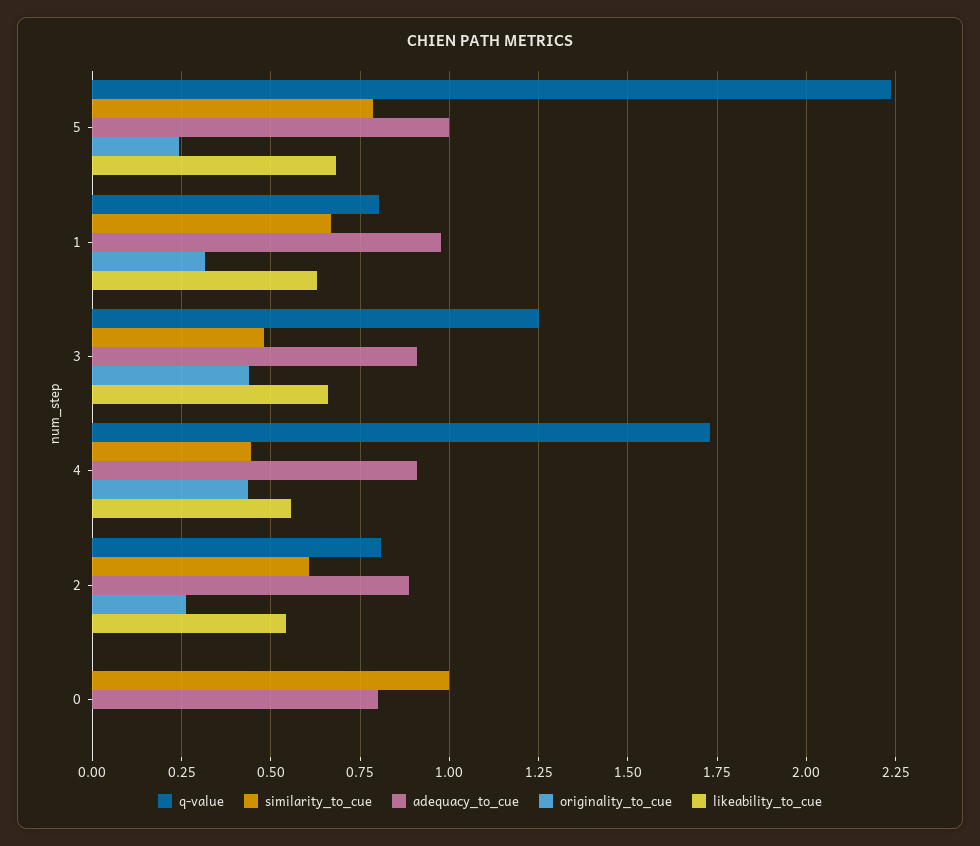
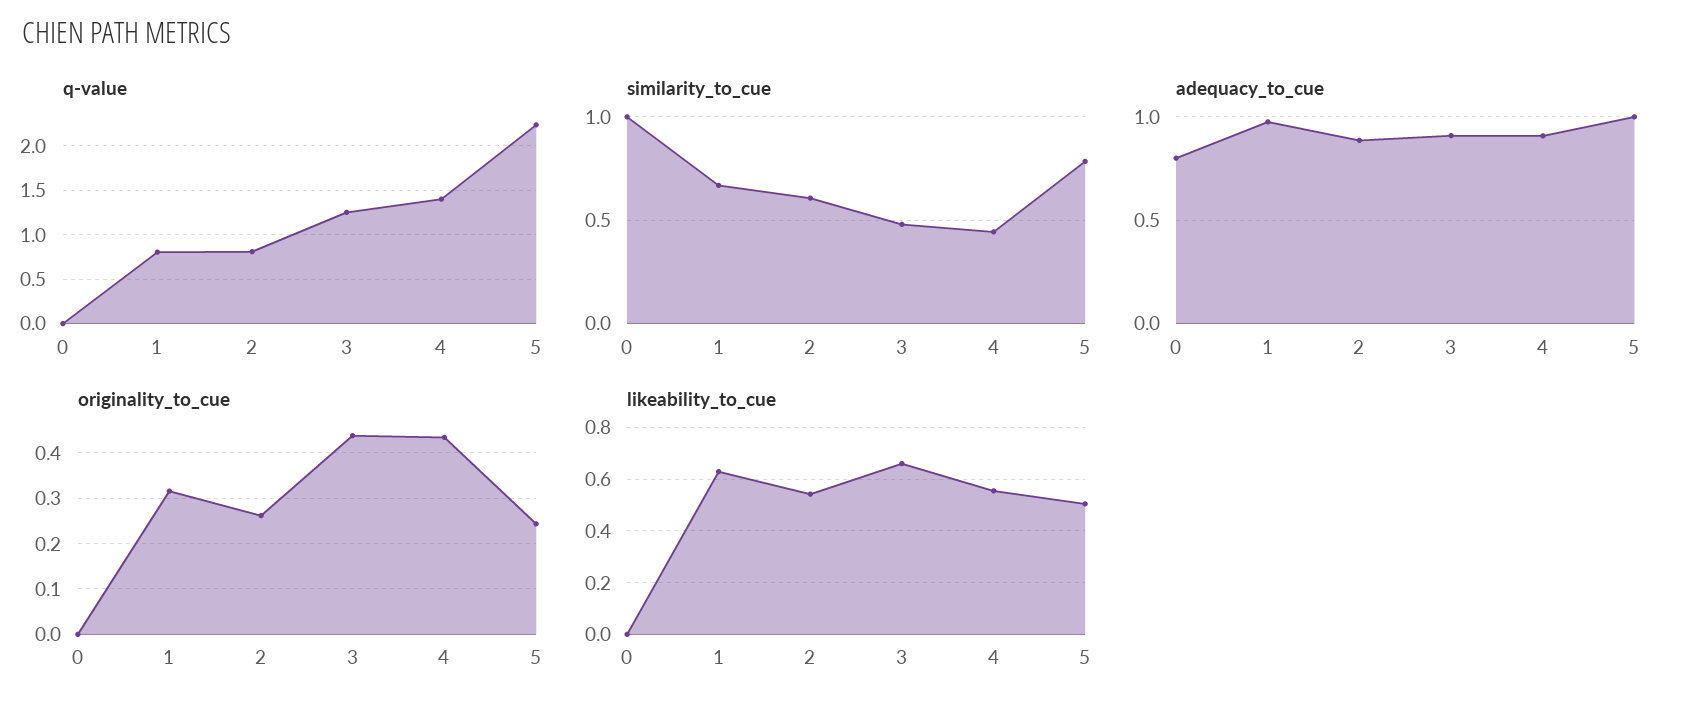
likeability_to_cue, 5: 0.675 -> 0.5
q-value, 4: 1.725 -> 1.4

